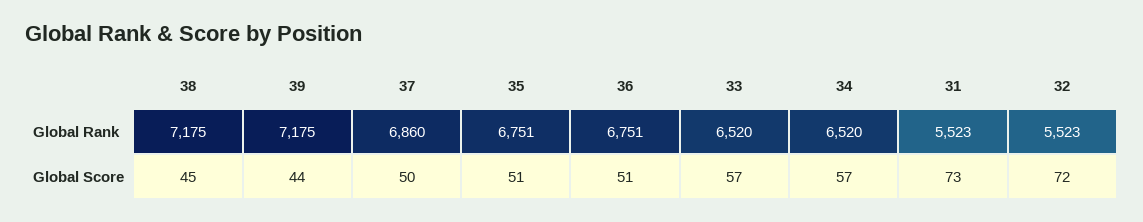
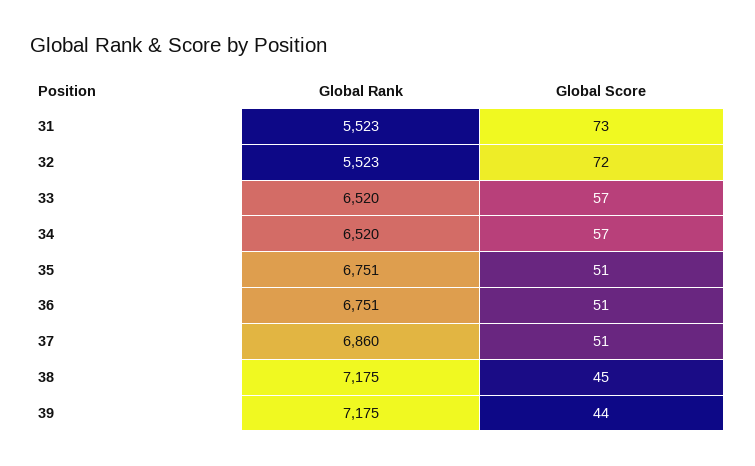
37, Global Score: 50 -> 51

